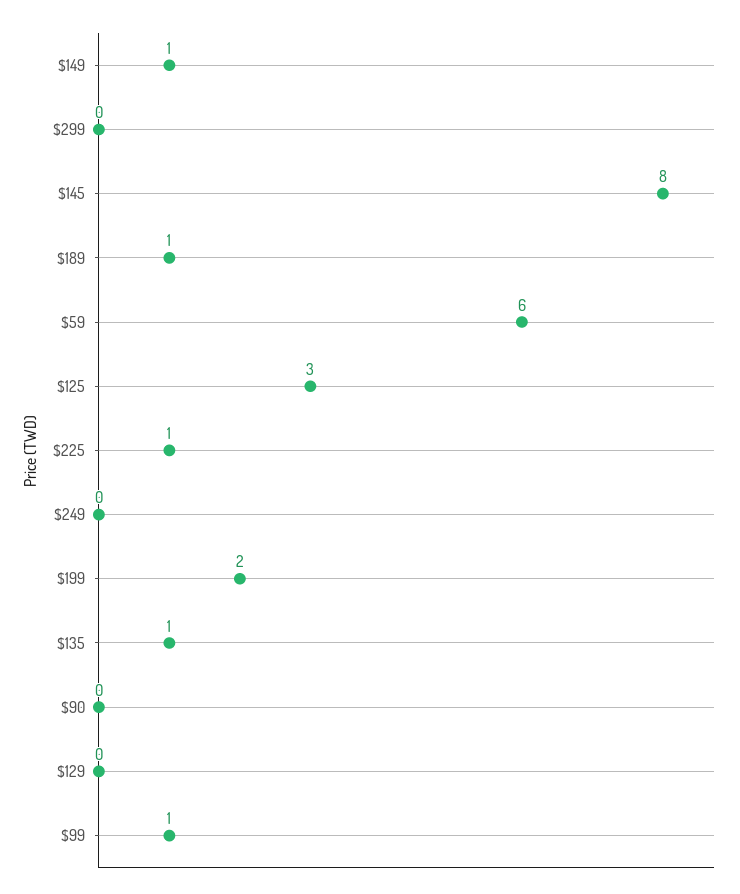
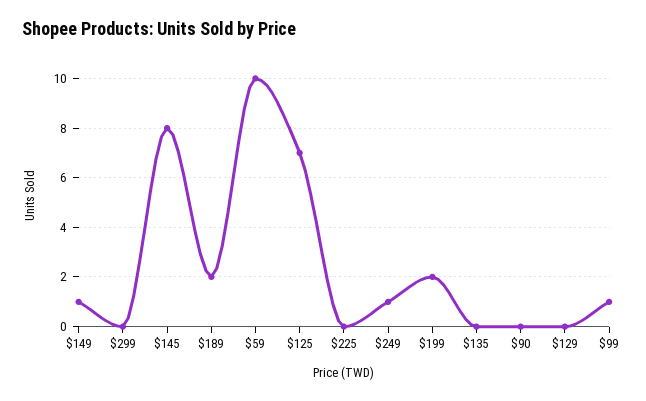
$189: 1 -> 2
$59: 6 -> 10
$125: 3 -> 7
$225: 1 -> 0
$249: 0 -> 1
$135: 1 -> 0

